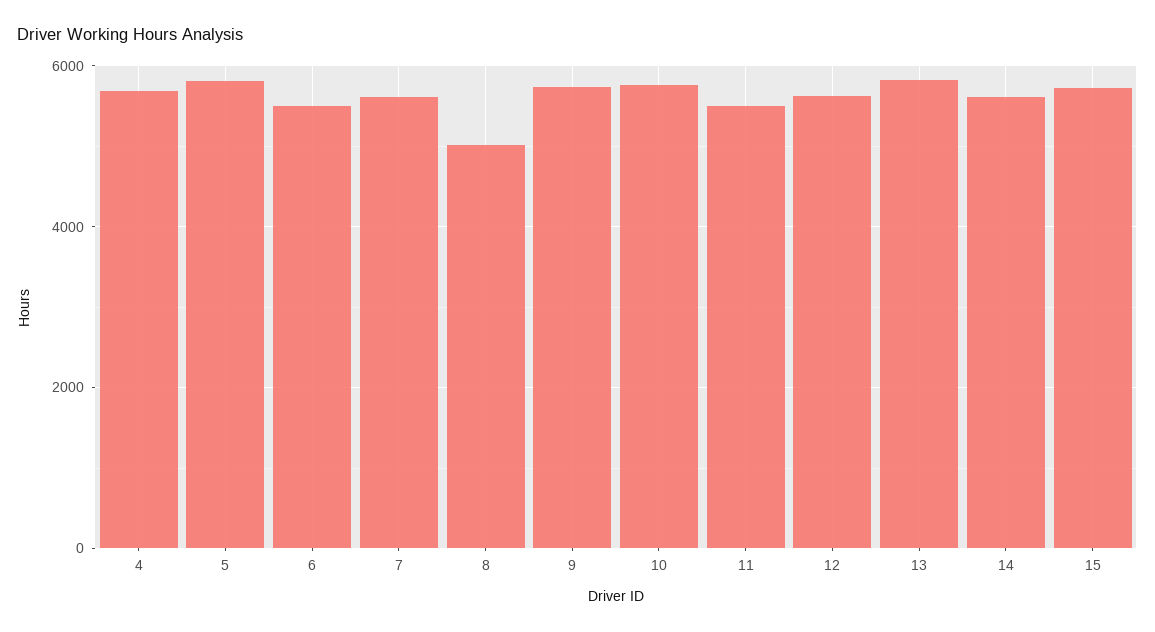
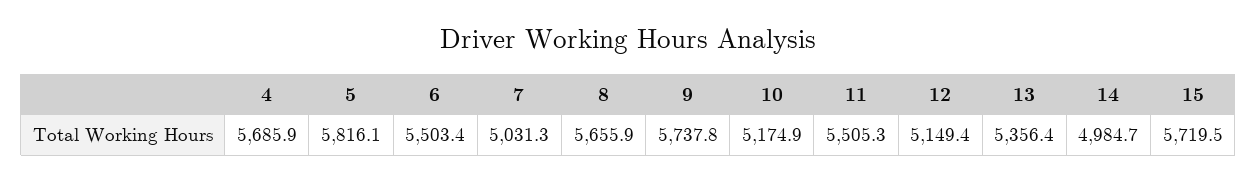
7: 5600 -> 5031.3
8: 5000 -> 5655.9
10: 5800 -> 5174.9
12: 5600 -> 5149.4
13: 5800 -> 5356.4
14: 5600 -> 4984.7

